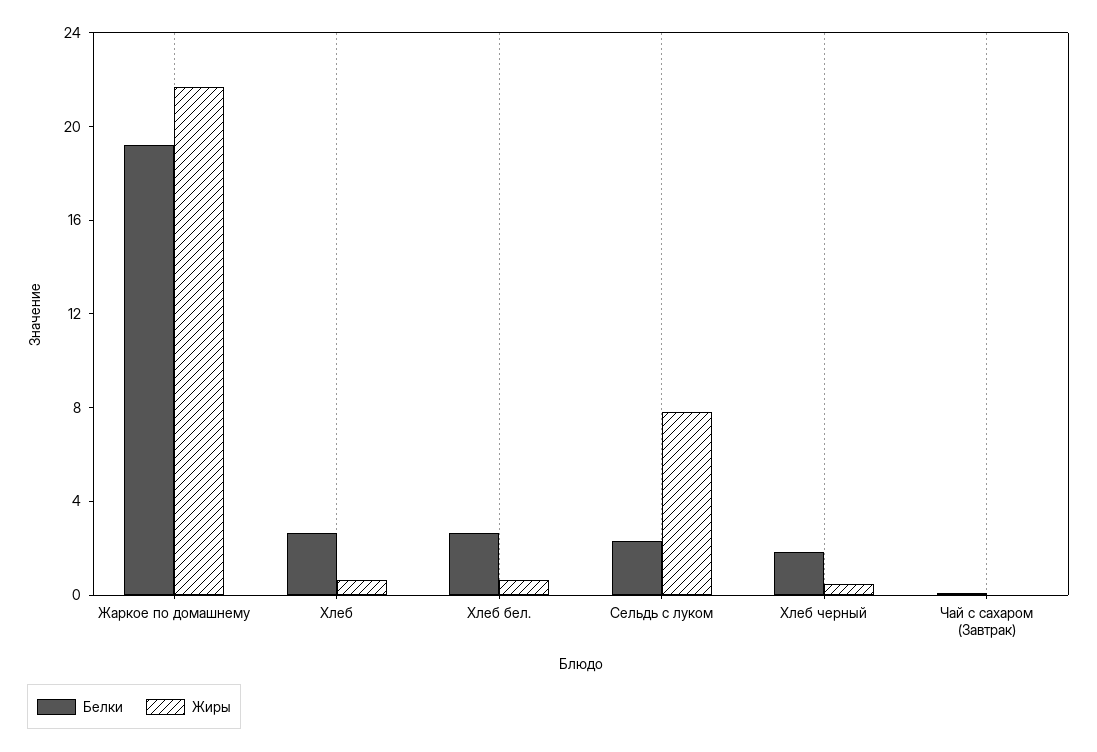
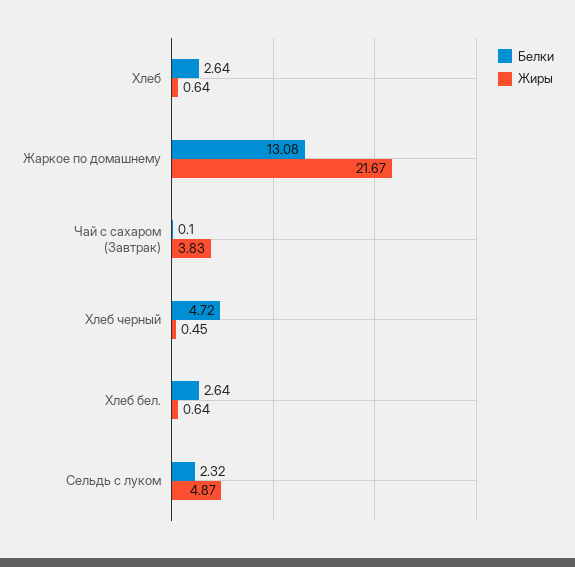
Белки, Жаркое по домашнему: 19 -> 13.08
Жиры, Сельдь с луком: 8 -> 4.87
Белки, Хлеб черный: 2 -> 4.72
Жиры, Чай с сахаром (Завтрак): 0 -> 3.83

